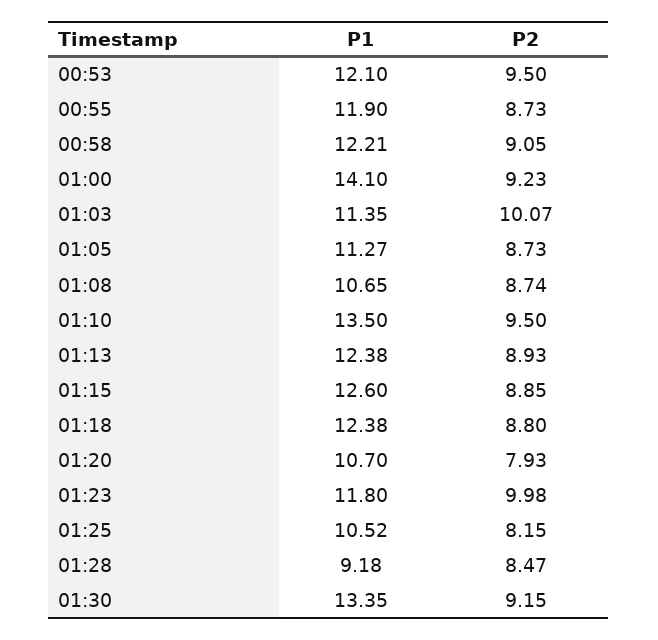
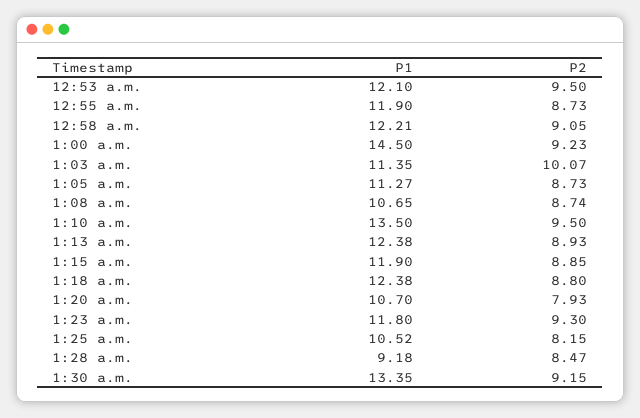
P1, 01:00: 14.1 -> 14.5
P1, 01:15: 12.6 -> 11.9
P2, 01:23: 9.98 -> 9.3

